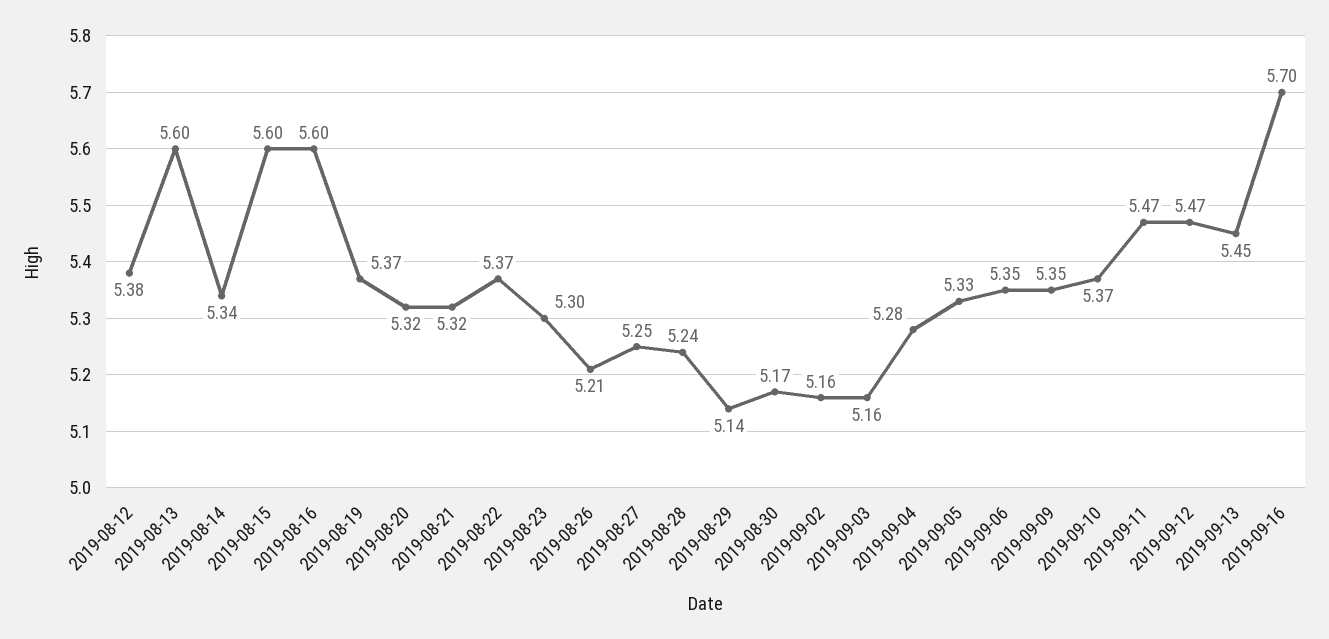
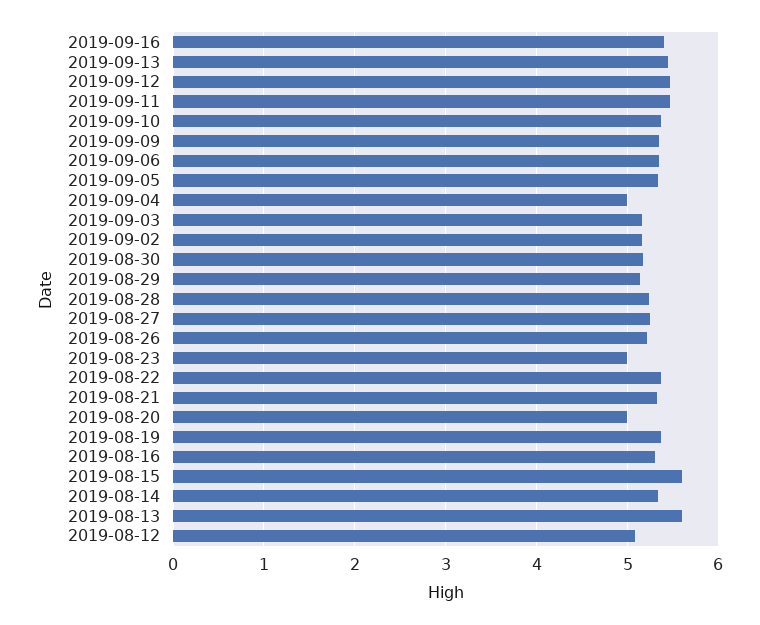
2019-08-12: 5.38 -> 5.1
2019-08-16: 5.6 -> 5.3
2019-08-20: 5.32 -> 5
2019-08-23: 5.3 -> 5
2019-09-04: 5.28 -> 5
2019-09-16: 5.7 -> 5.4

